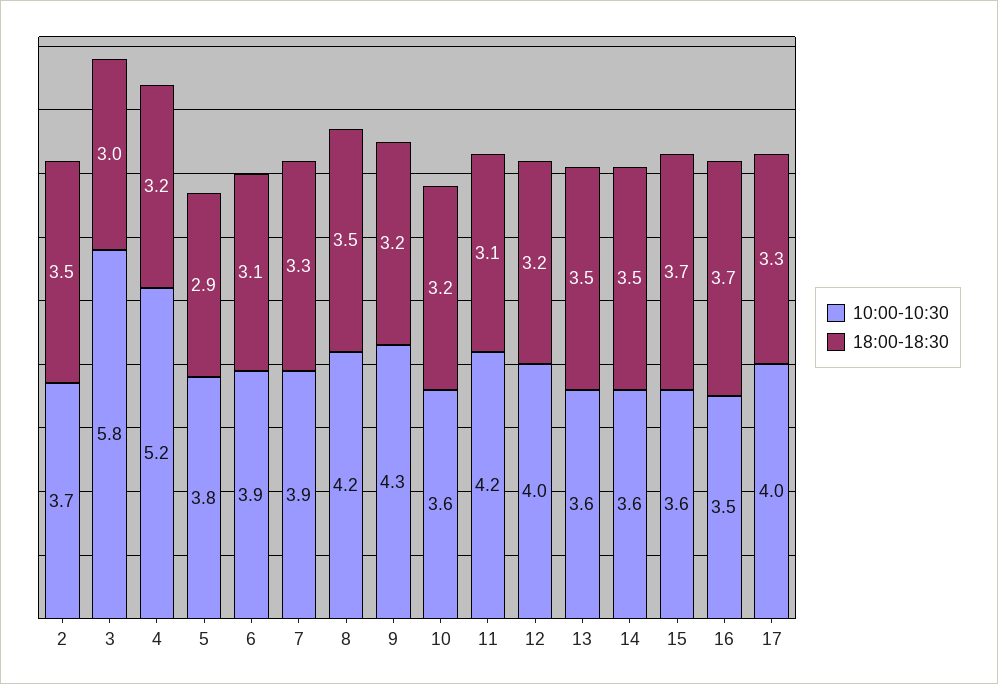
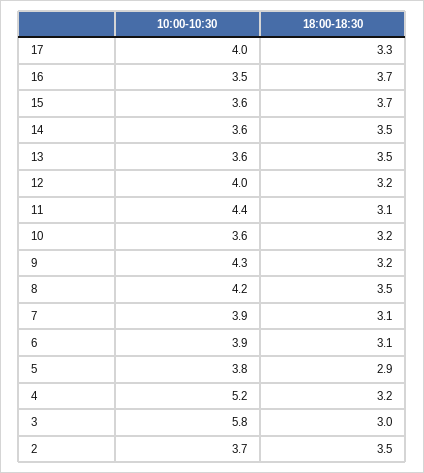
18:00-18:30, 7: 3.3 -> 3.1
10:00-10:30, 11: 4.2 -> 4.4

